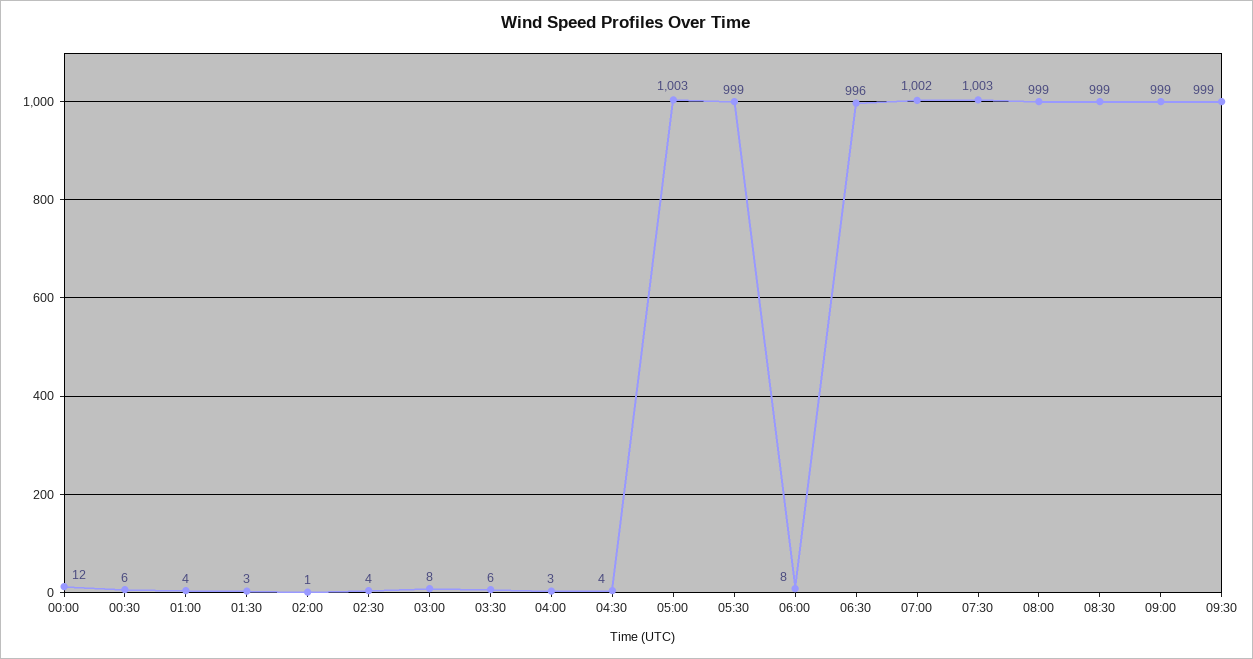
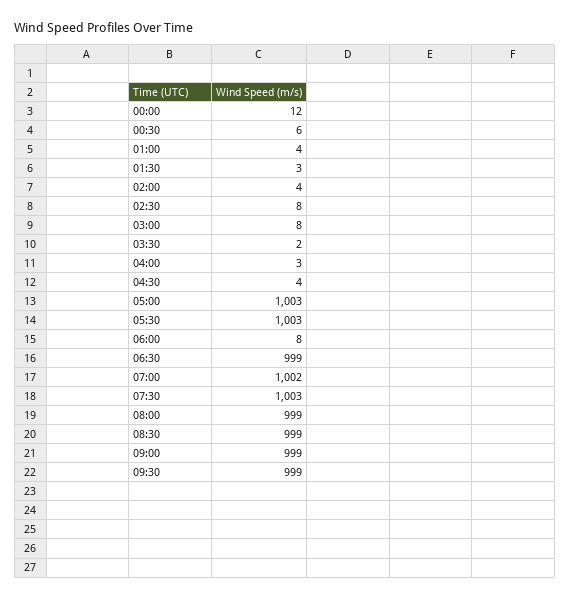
02:00: 1 -> 4
02:30: 4 -> 8
03:30: 6 -> 2
05:30: 999 -> 1003
06:30: 996 -> 999

